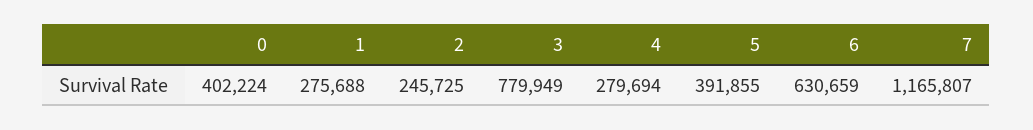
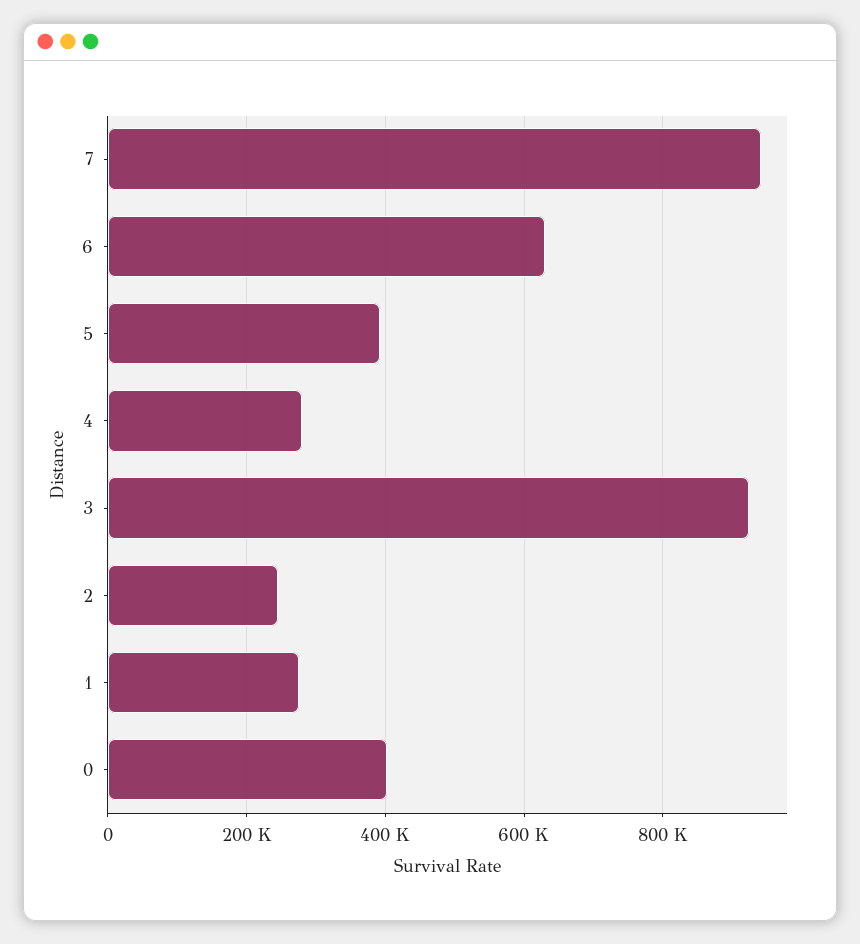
3: 779949 -> 920000
7: 1165807 -> 940000

